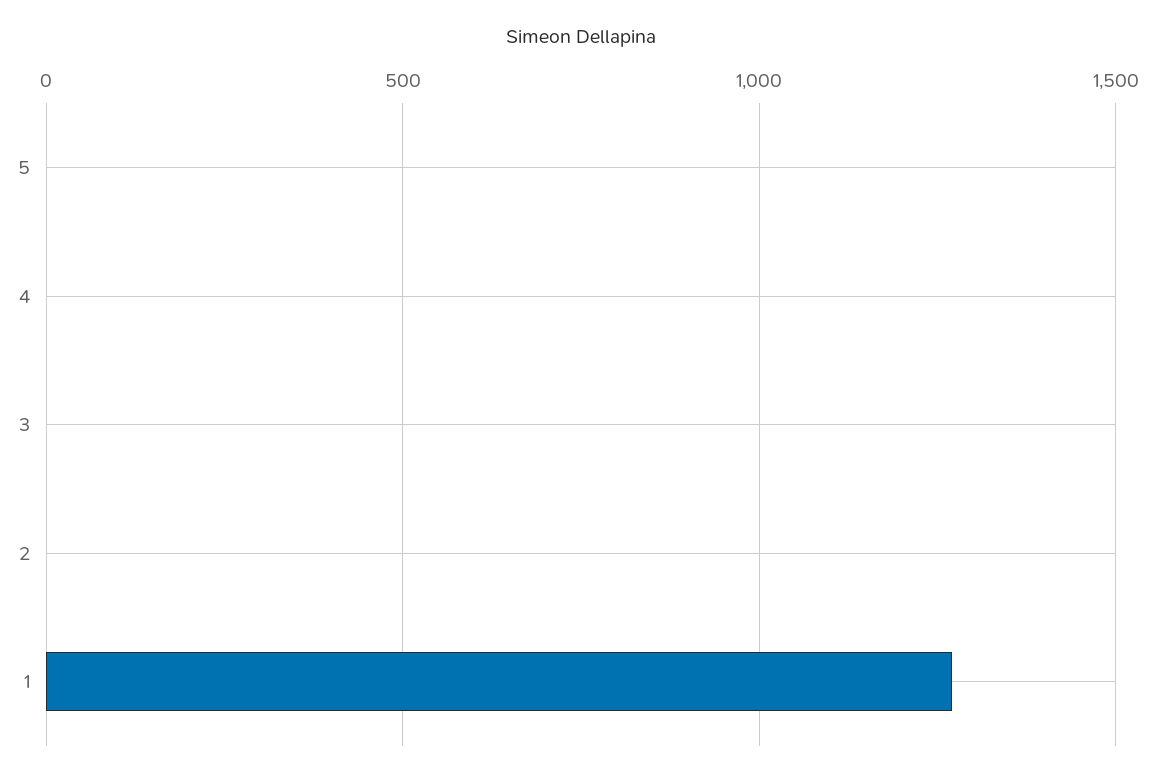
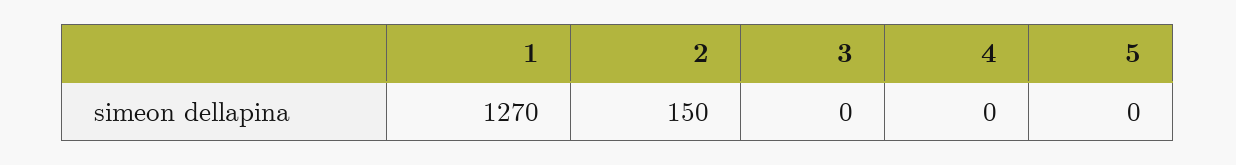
2: 0 -> 150

